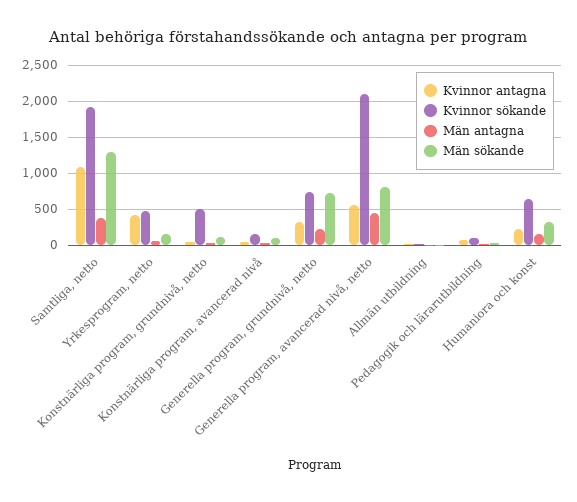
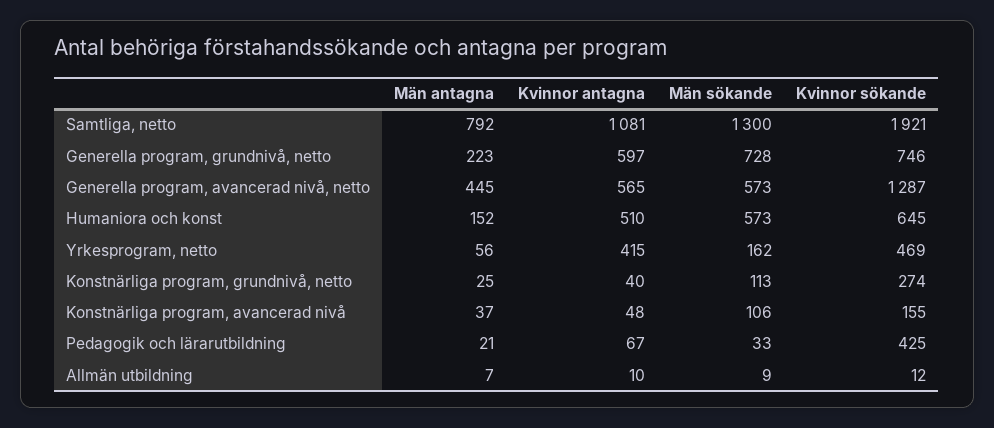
Män antagna, Samtliga, netto: 400 -> 792
Kvinnor sökande, Konstnärliga program, grundnivå, netto: 500 -> 274
Kvinnor antagna, Generella program, grundnivå, netto: 300 -> 597
Kvinnor sökande, Generella program, avancerad nivå, netto: 2100 -> 1287
Män sökande, Generella program, avancerad nivå, netto: 800 -> 573
Kvinnor sökande, Pedagogik och lärarutbildning: 100 -> 425
Kvinnor antagna, Humaniora och konst: 200 -> 510
Män sökande, Humaniora och konst: 300 -> 573

